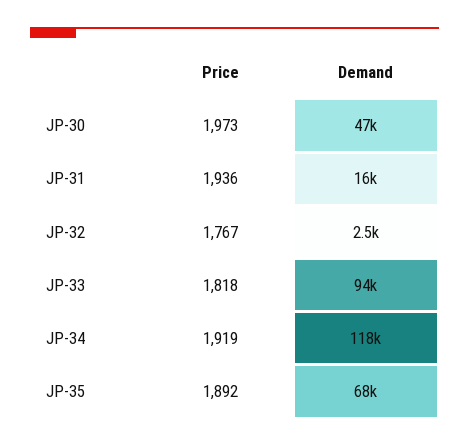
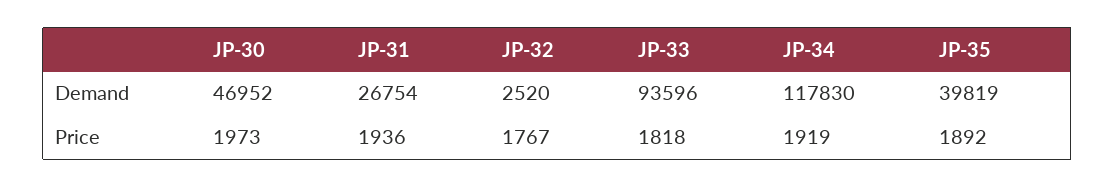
Demand, JP-31: 16000 -> 26754
Demand, JP-35: 68000 -> 39819

